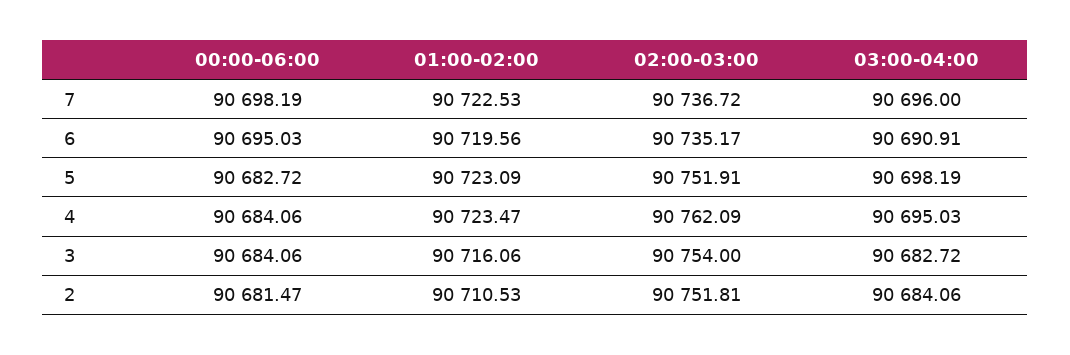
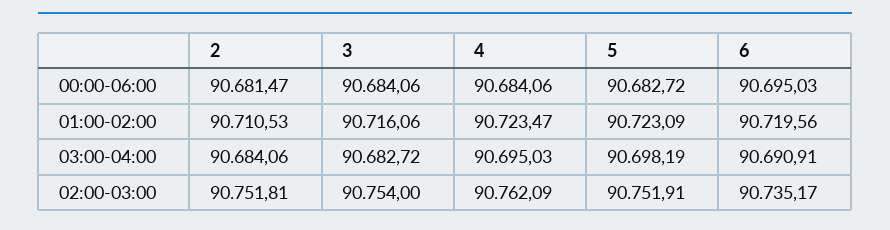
00:00-06:00, 7: 90698.19 -> none
01:00-02:00, 7: 90722.53 -> none
02:00-03:00, 7: 90736.72 -> none
03:00-04:00, 7: 90696 -> none

